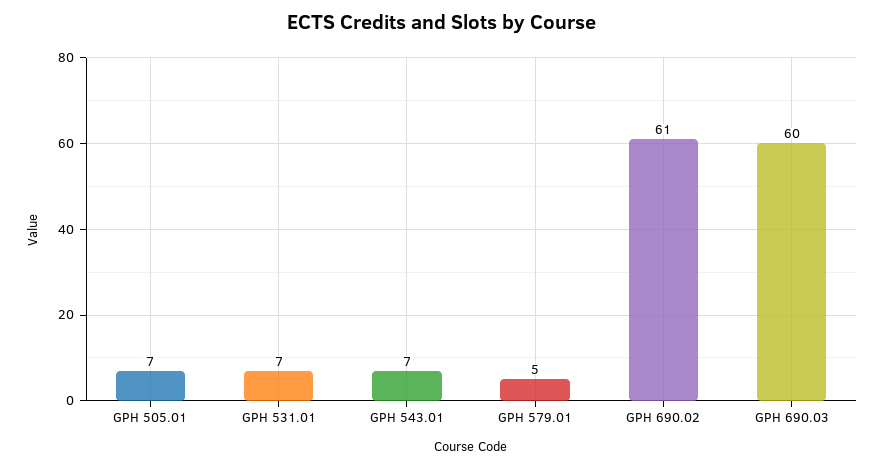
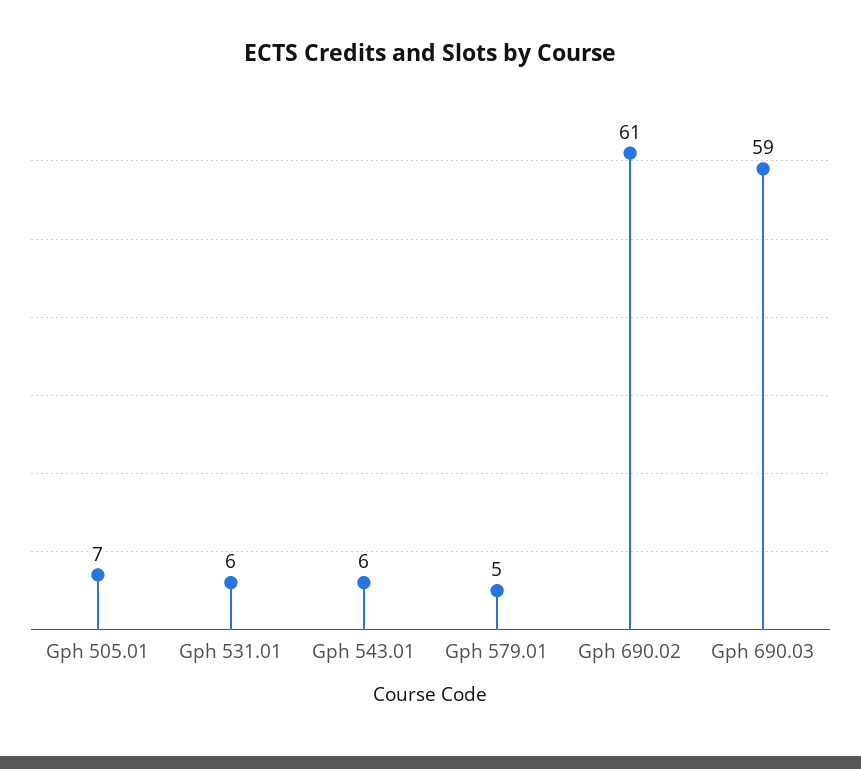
GPH 531.01: 7 -> 6
GPH 543.01: 7 -> 6
GPH 690.03: 60 -> 59

